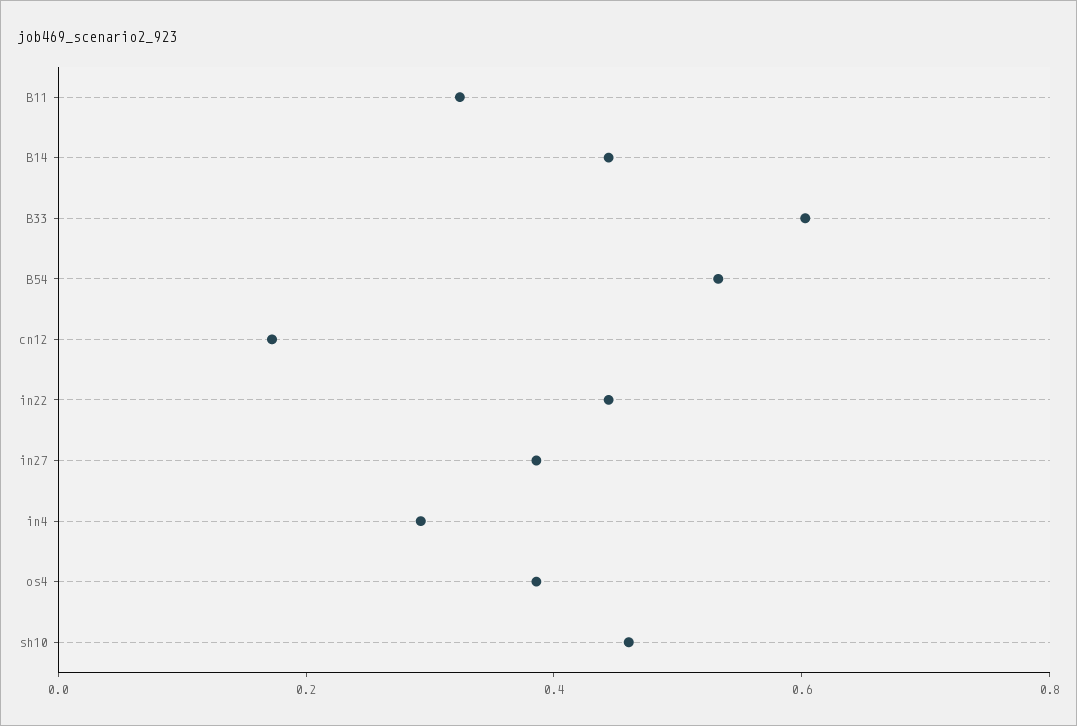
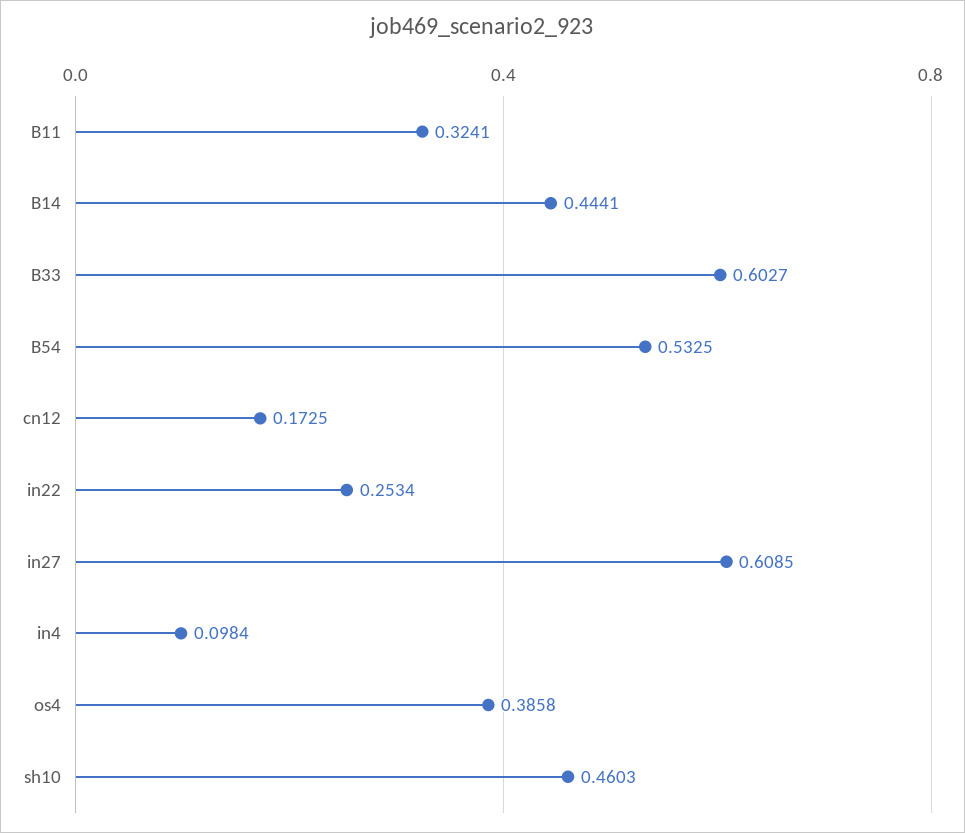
in22: 0.45 -> 0.2534
in27: 0.4 -> 0.6085
in4: 0.3 -> 0.0984

